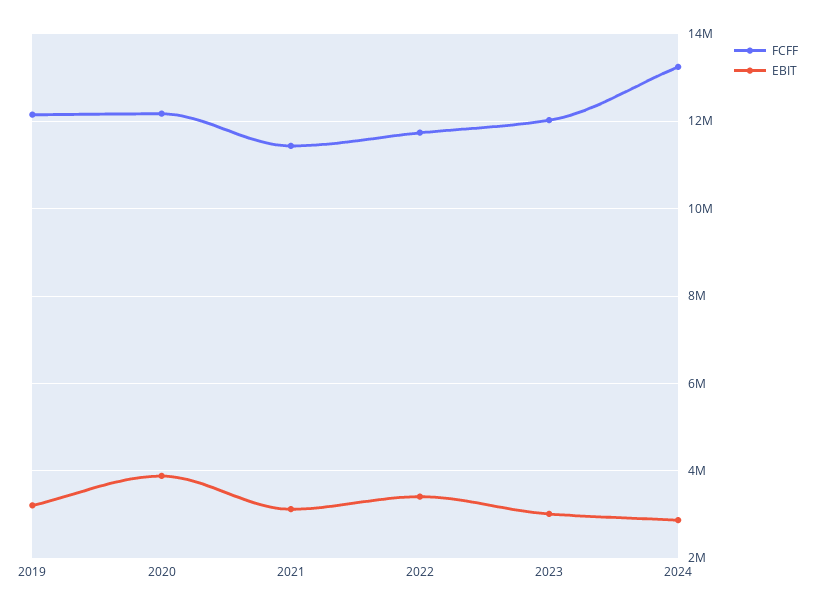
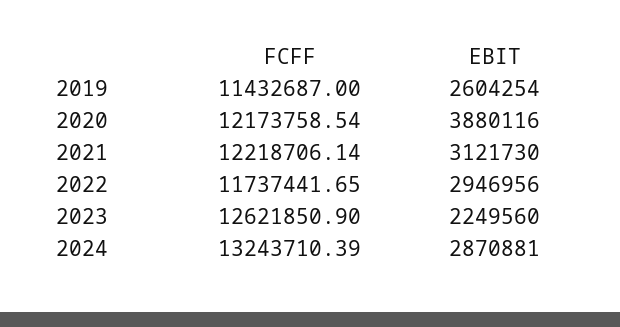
FCFF, 2019: 12200000 -> 11432687
EBIT, 2019: 3200000 -> 2604254
FCFF, 2021: 11400000 -> 12218706.14
EBIT, 2022: 3400000 -> 2946956
FCFF, 2023: 12000000 -> 12621850.9
EBIT, 2023: 3000000 -> 2249560

